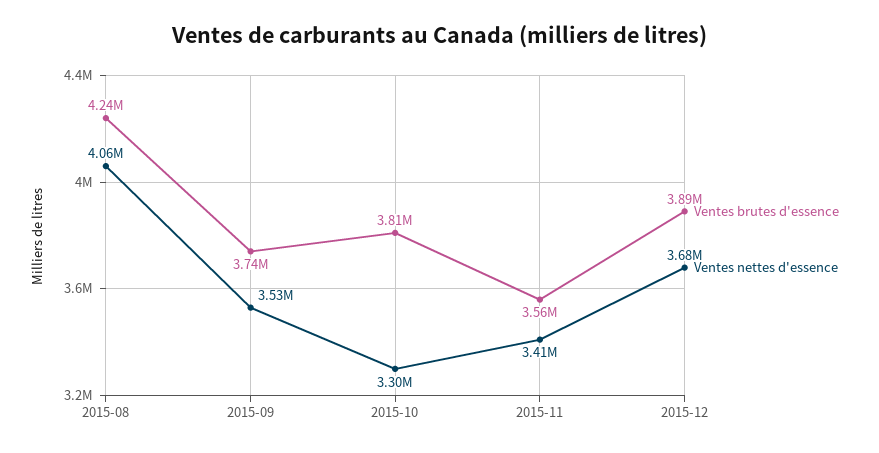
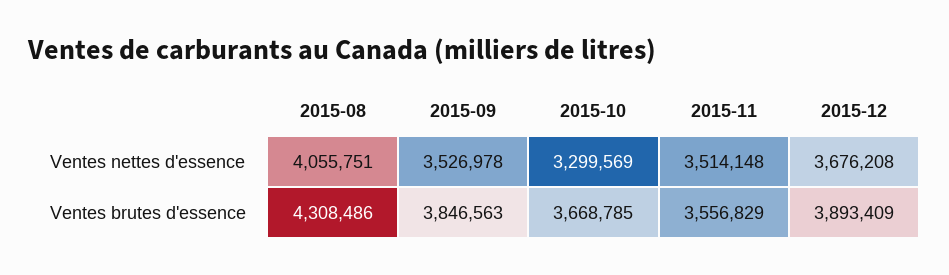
Ventes brutes d'essence, 2015-08: 4240000 -> 4308486
Ventes brutes d'essence, 2015-09: 3740000 -> 3846563
Ventes brutes d'essence, 2015-10: 3810000 -> 3668785
Ventes nettes d'essence, 2015-11: 3410000 -> 3514148

